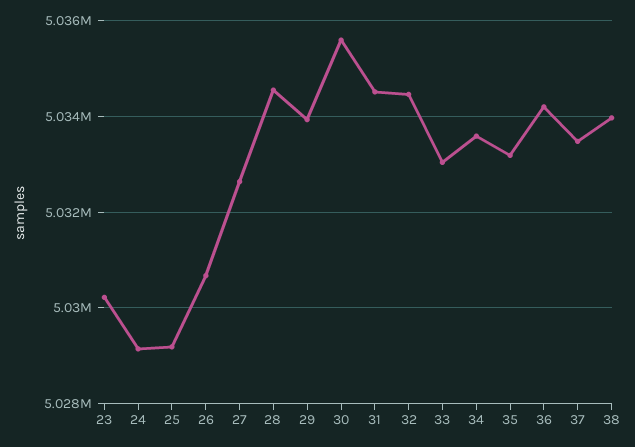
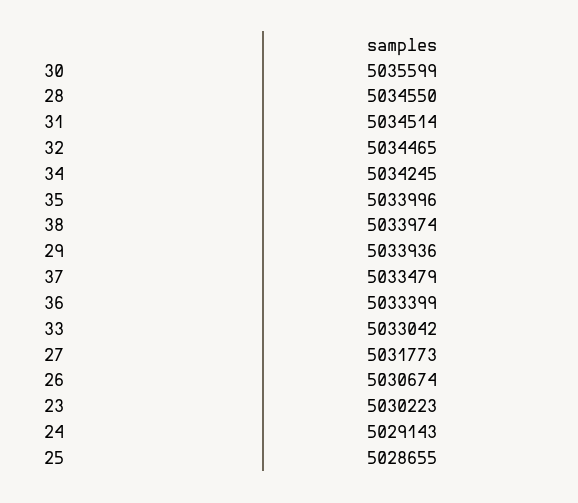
25: 5029200 -> 5028655
27: 5032600 -> 5031773
34: 5033600 -> 5034245
35: 5033200 -> 5033996
36: 5034200 -> 5033399

